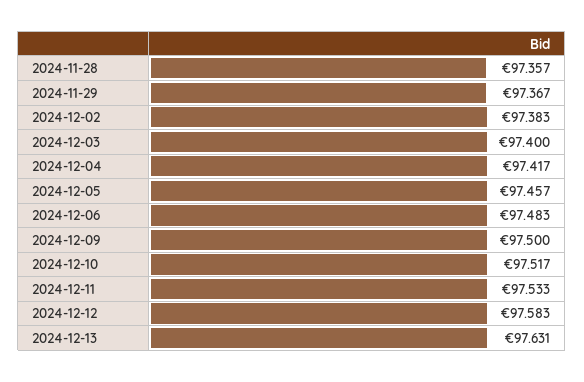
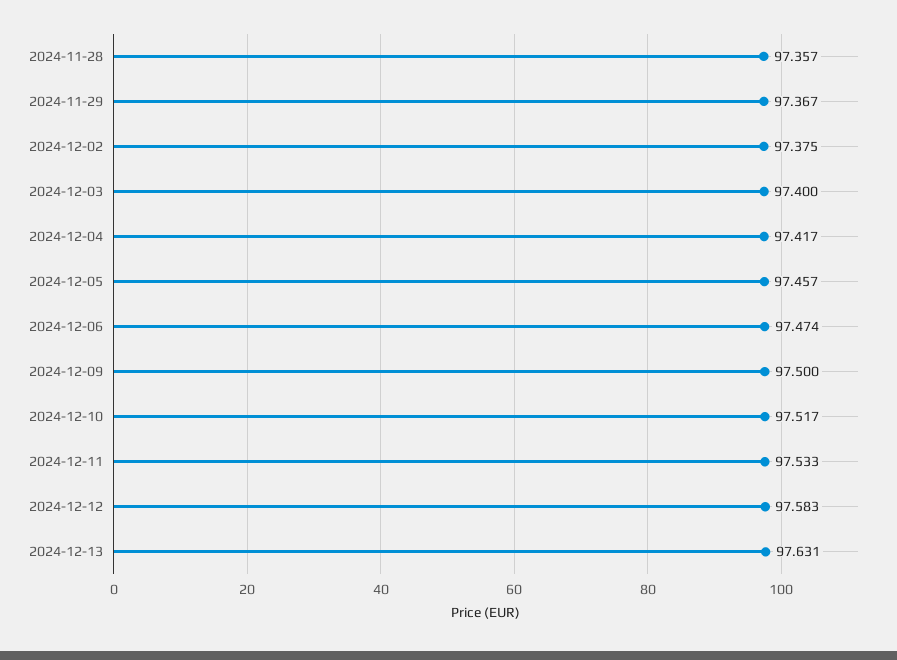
2024-12-02: 97.383 -> 97.375
2024-12-06: 97.483 -> 97.474

